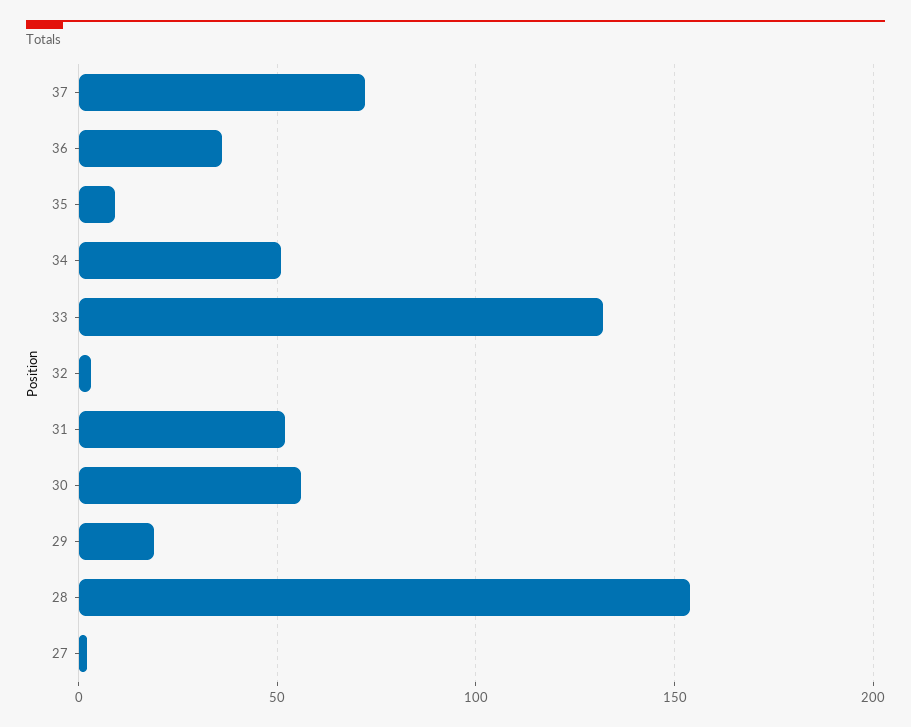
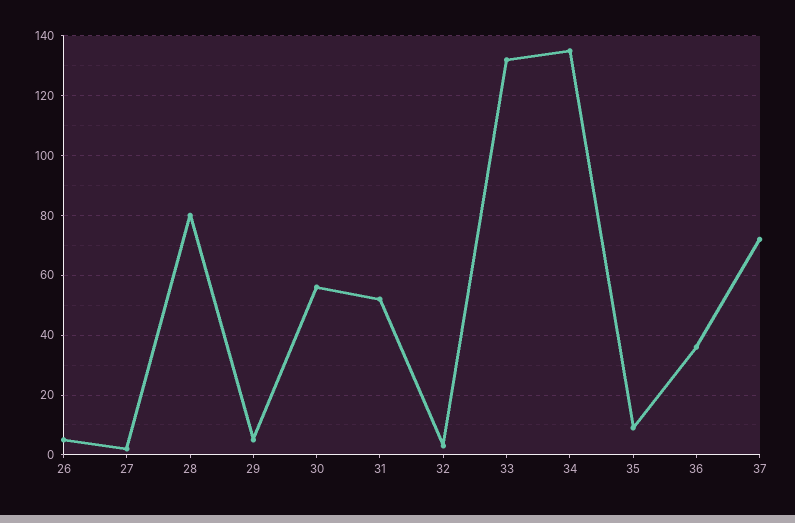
34: 50 -> 135
29: 20 -> 5
28: 155 -> 80
26: none -> 5

